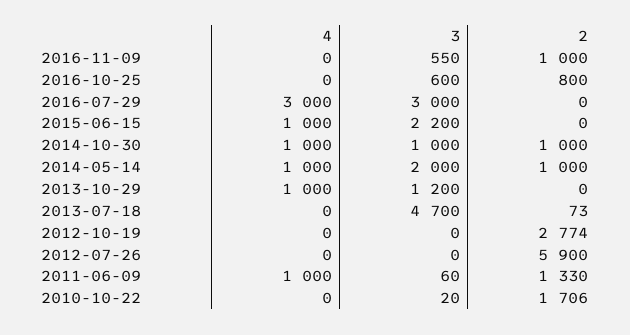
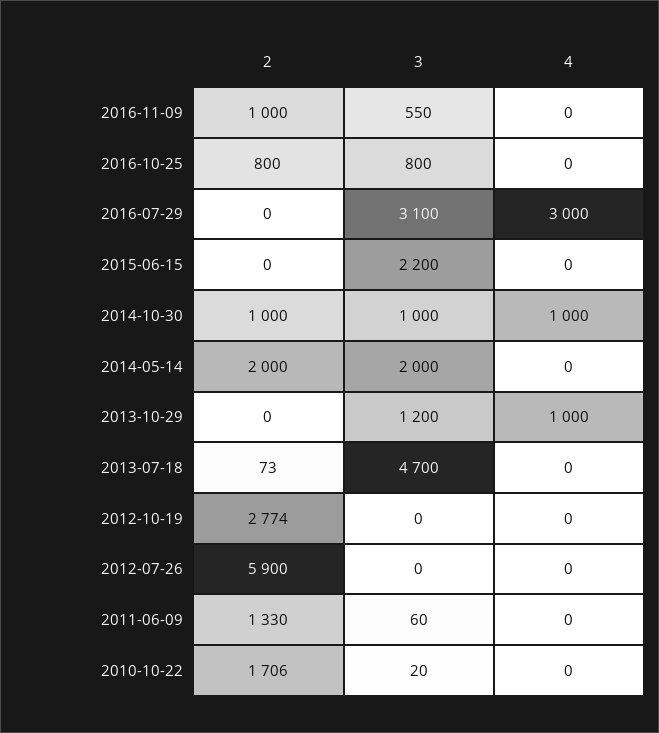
3, 2016-10-25: 600 -> 800
3, 2016-07-29: 3000 -> 3100
4, 2015-06-15: 1000 -> 0
4, 2014-05-14: 1000 -> 0
2, 2014-05-14: 1000 -> 2000
4, 2011-06-09: 1000 -> 0

